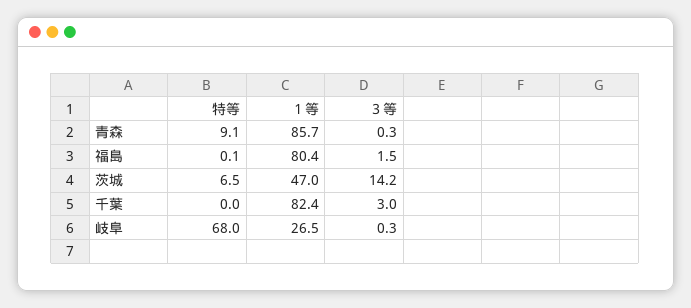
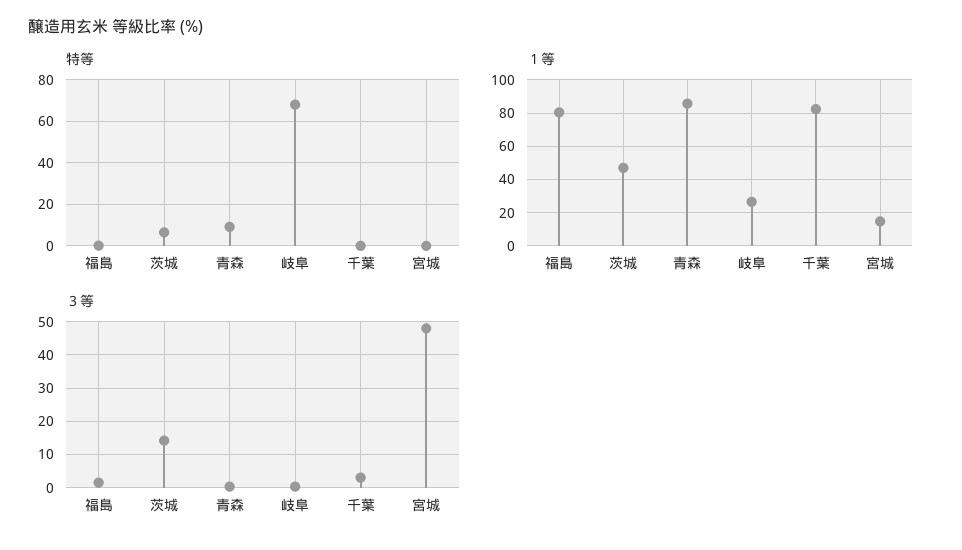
特等, 宮城: none -> 0
１等, 宮城: none -> 15
３等, 宮城: none -> 48

